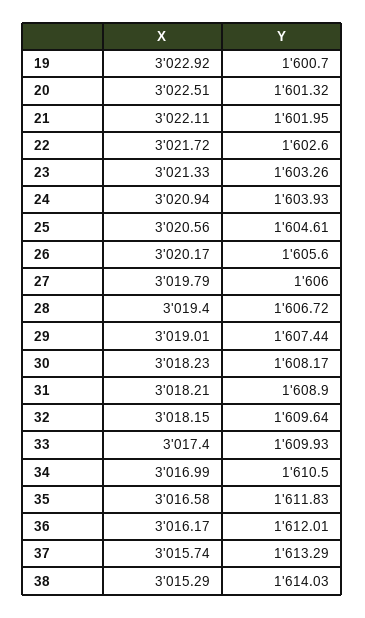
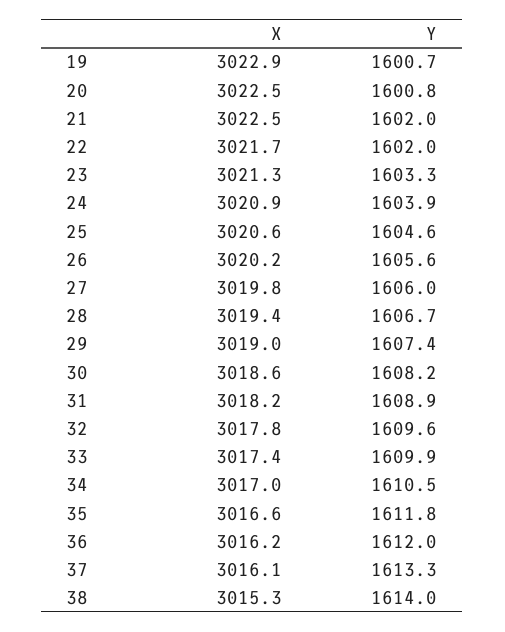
Y, 20: 1601.32 -> 1600.8
X, 21: 3022.11 -> 3022.5
Y, 22: 1602.6 -> 1602
X, 30: 3018.23 -> 3018.6
X, 32: 3018.15 -> 3017.8
X, 37: 3015.74 -> 3016.1

